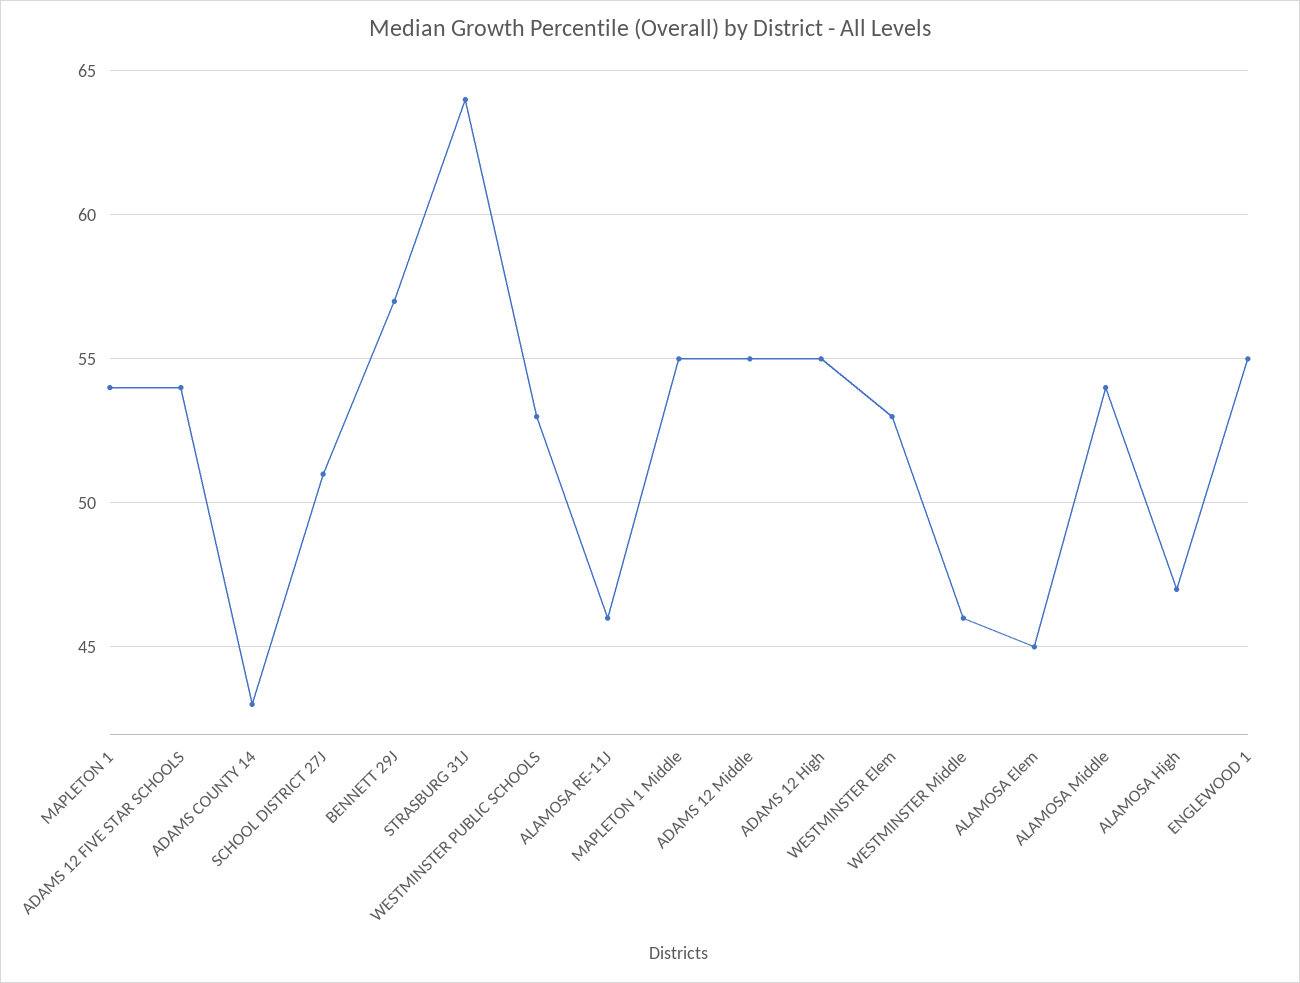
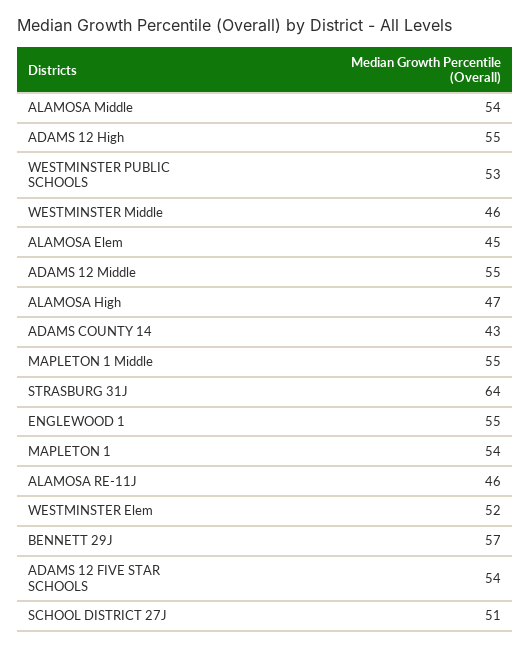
WESTMINSTER Elem: 53 -> 52

